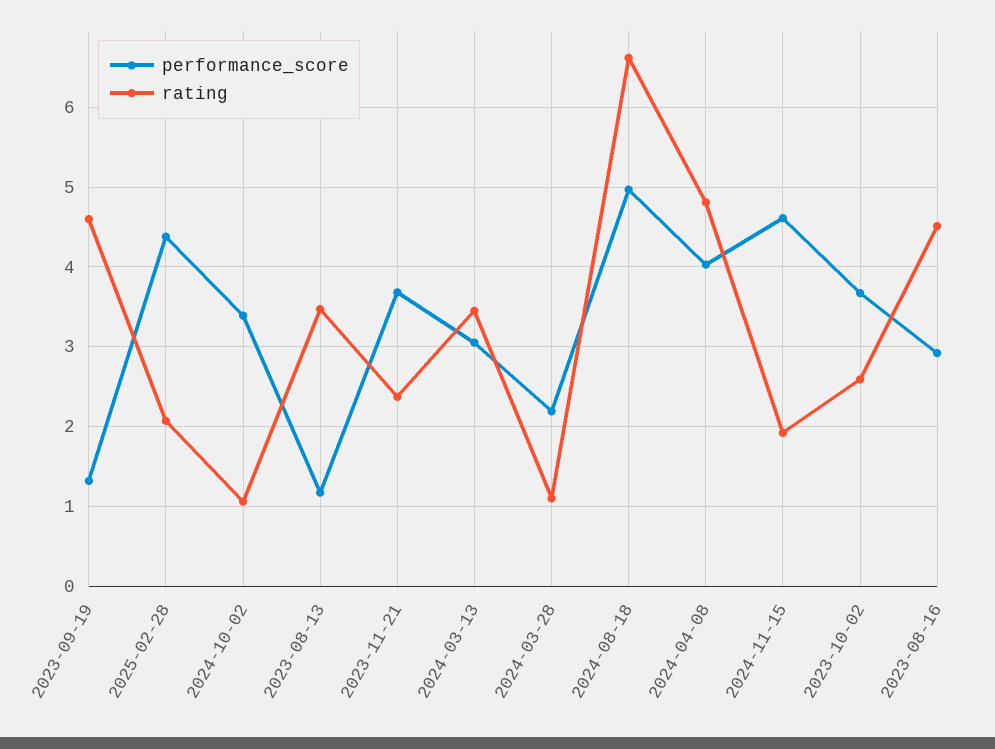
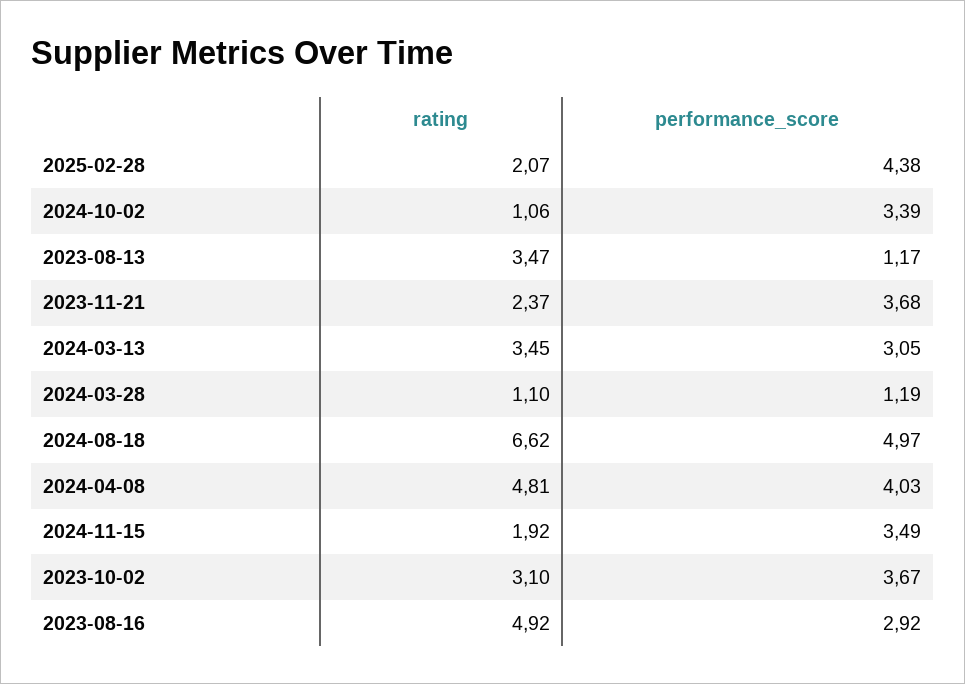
performance_score, 2023-09-19: 1.3 -> none
rating, 2023-09-19: 4.6 -> none
performance_score, 2024-03-28: 2.2 -> 1.19
performance_score, 2024-11-15: 4.6 -> 3.49
rating, 2023-10-02: 2.6 -> 3.1
rating, 2023-08-16: 4.5 -> 4.92

